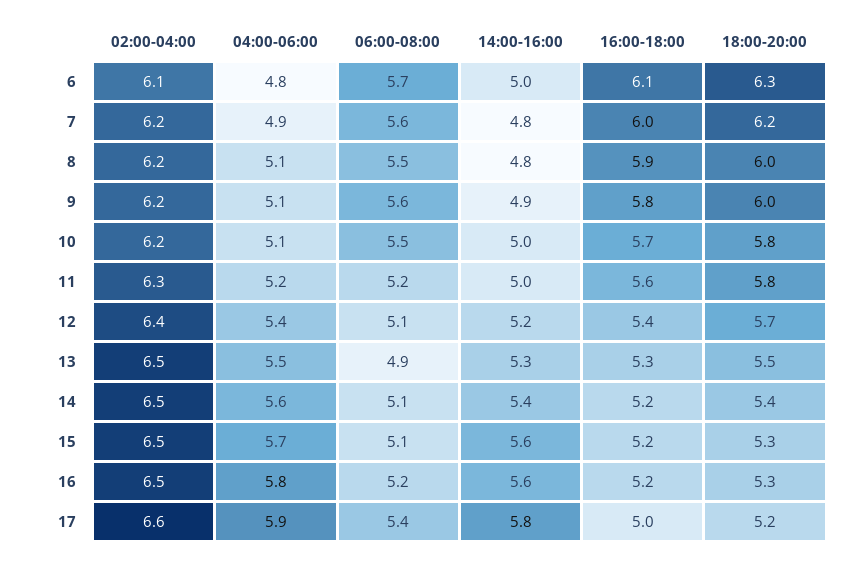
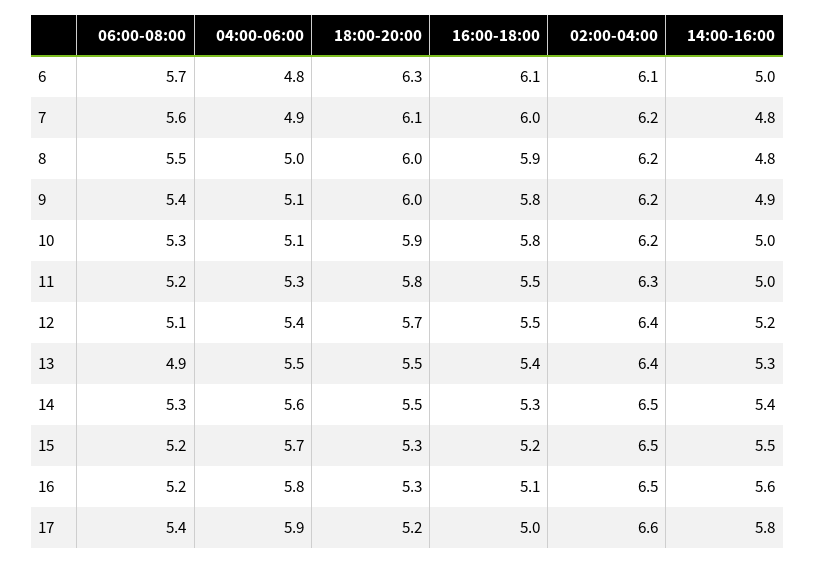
18:00-20:00, 7: 6.2 -> 6.1
04:00-06:00, 8: 5.1 -> 5
06:00-08:00, 9: 5.6 -> 5.4
06:00-08:00, 10: 5.5 -> 5.3
16:00-18:00, 10: 5.7 -> 5.8
18:00-20:00, 10: 5.8 -> 5.9
04:00-06:00, 11: 5.2 -> 5.3
16:00-18:00, 11: 5.6 -> 5.5
16:00-18:00, 12: 5.4 -> 5.5
02:00-04:00, 13: 6.5 -> 6.4
16:00-18:00, 13: 5.3 -> 5.4
06:00-08:00, 14: 5.1 -> 5.3
16:00-18:00, 14: 5.2 -> 5.3
18:00-20:00, 14: 5.4 -> 5.5
06:00-08:00, 15: 5.1 -> 5.2
14:00-16:00, 15: 5.6 -> 5.5
16:00-18:00, 16: 5.2 -> 5.1

